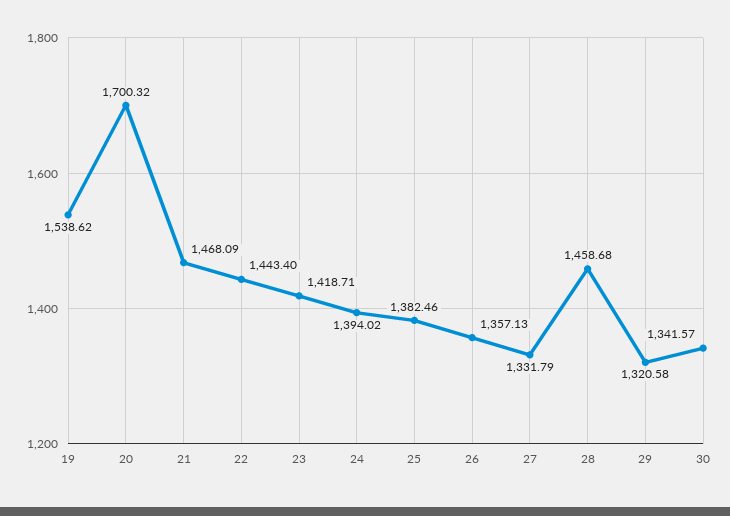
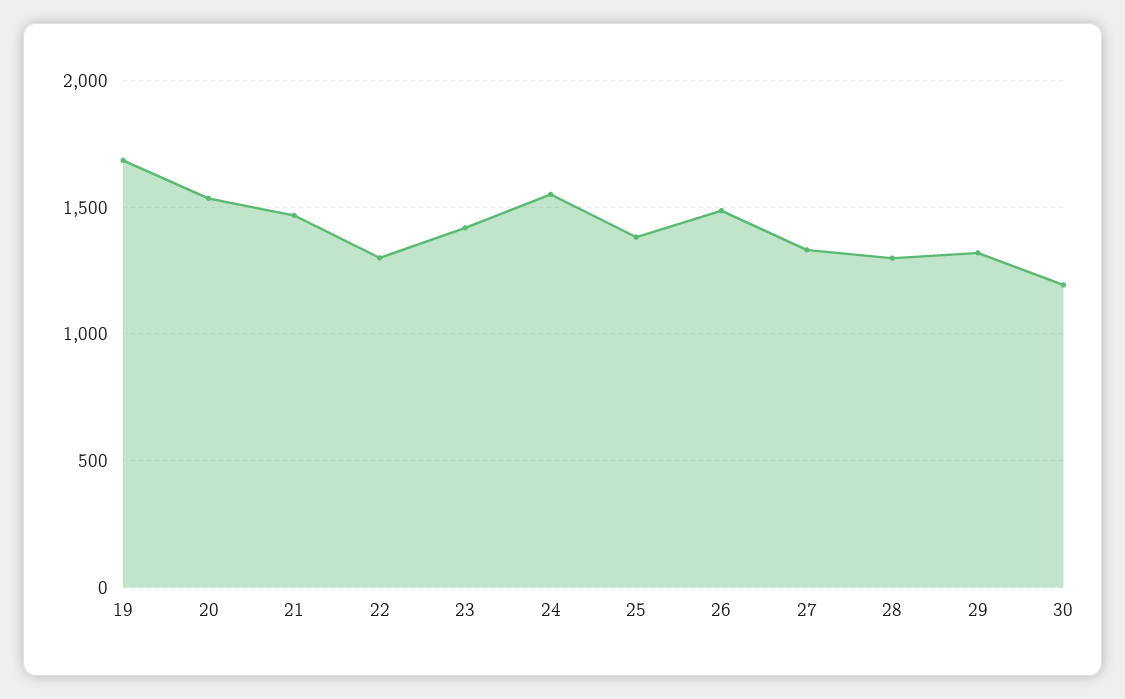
19: 1538.62 -> 1700
20: 1700.32 -> 1550
22: 1443.4 -> 1300
24: 1394.02 -> 1550
26: 1357.13 -> 1500
28: 1458.68 -> 1300
30: 1341.57 -> 1200

